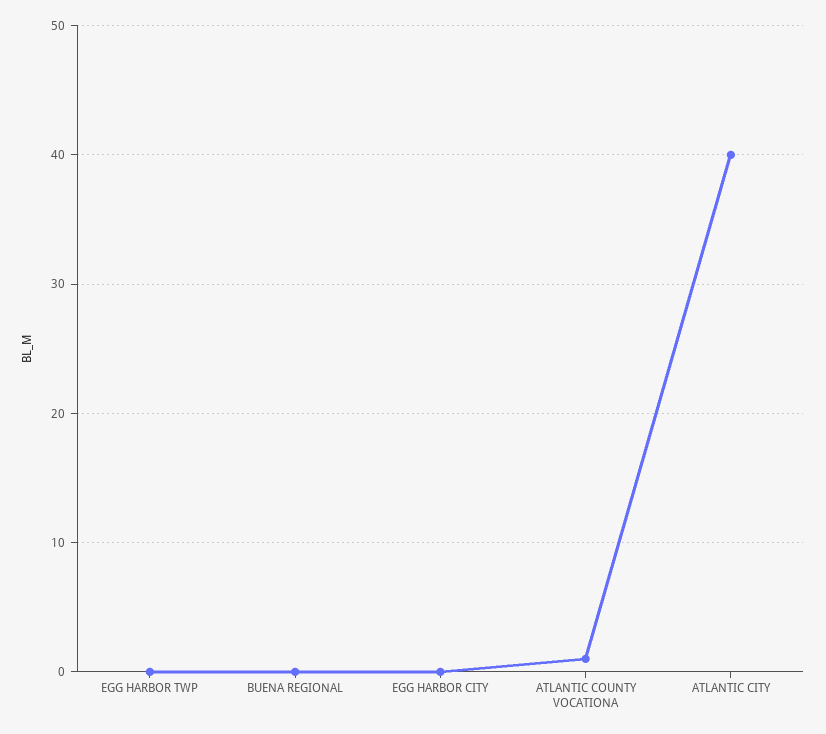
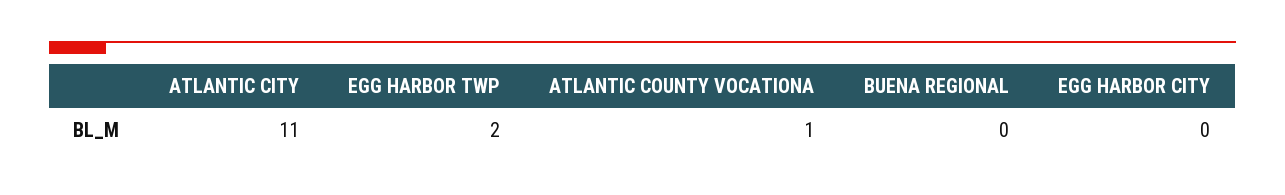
EGG HARBOR TWP: 0 -> 2
ATLANTIC CITY: 40 -> 11

